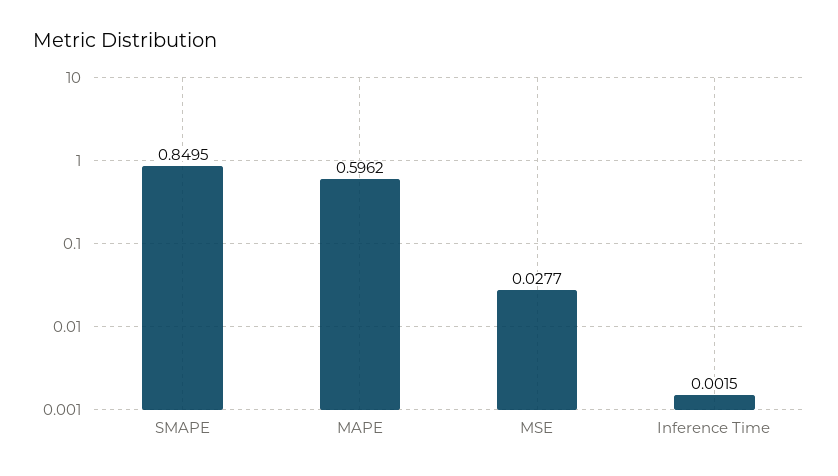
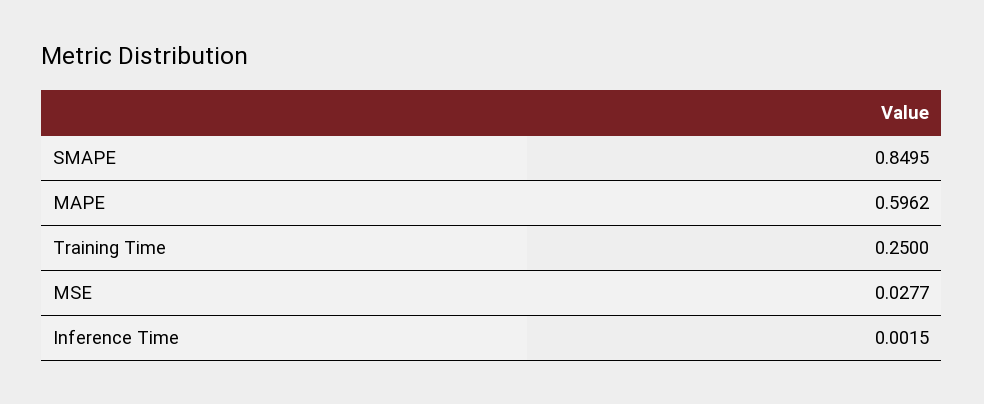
Training Time: none -> 0.25

